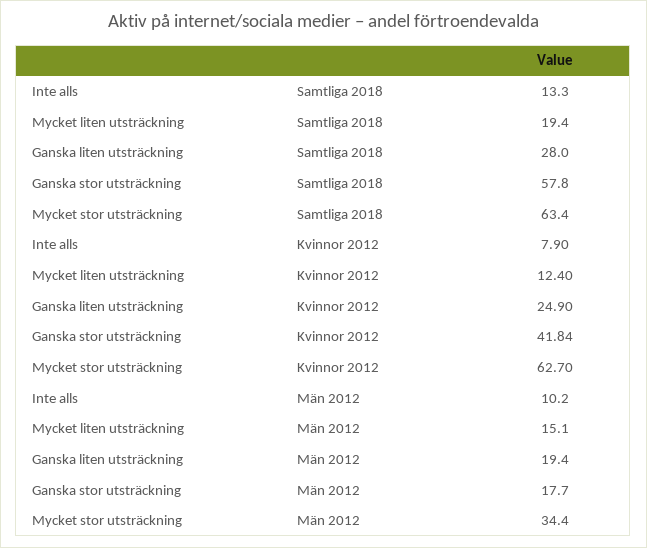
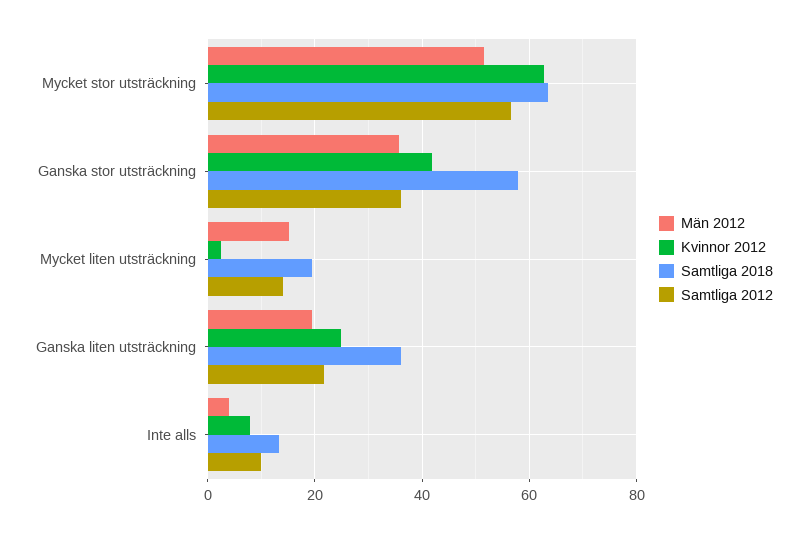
Samtliga 2018, Ganska liten utsträckning: 28 -> 36
Kvinnor 2012, Mycket liten utsträckning: 12.4 -> 2
Män 2012, Inte alls: 10.2 -> 4
Män 2012, Ganska stor utsträckning: 17.7 -> 36
Män 2012, Mycket stor utsträckning: 34.4 -> 52
Samtliga 2012, Mycket stor utsträckning: none -> 56
Samtliga 2012, Ganska stor utsträckning: none -> 36
Samtliga 2012, Mycket liten utsträckning: none -> 14
Samtliga 2012, Ganska liten utsträckning: none -> 22
Samtliga 2012, Inte alls: none -> 10

